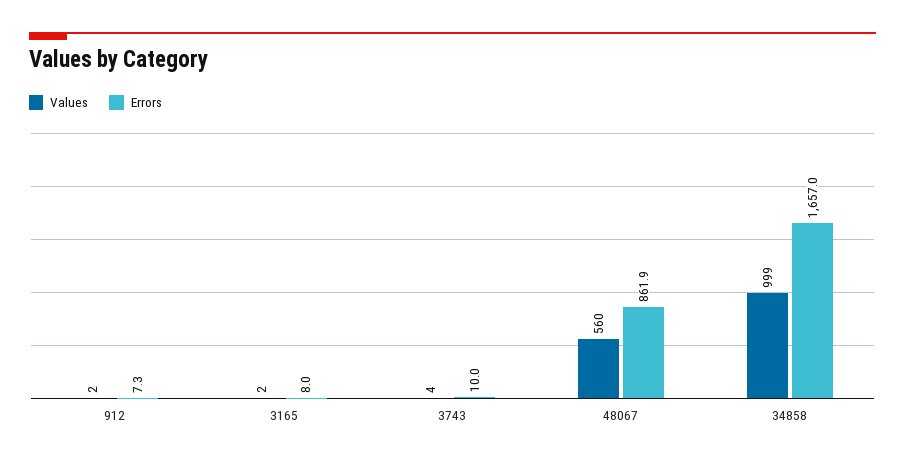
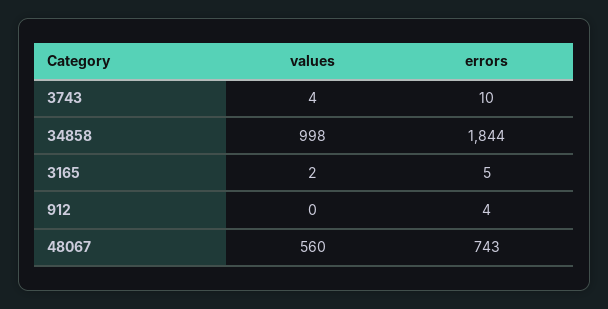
Values, 912: 2 -> 0
Errors, 912: 7.3 -> 4
Errors, 3165: 8 -> 5
Errors, 48067: 861.9 -> 743
Values, 34858: 999 -> 998
Errors, 34858: 1657 -> 1844

